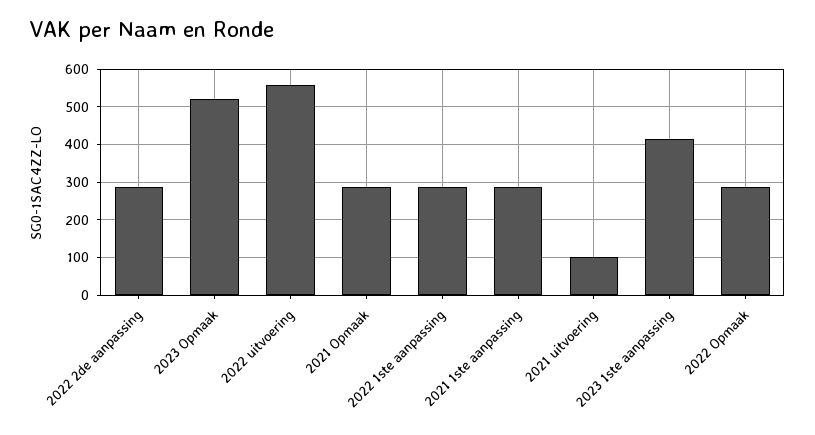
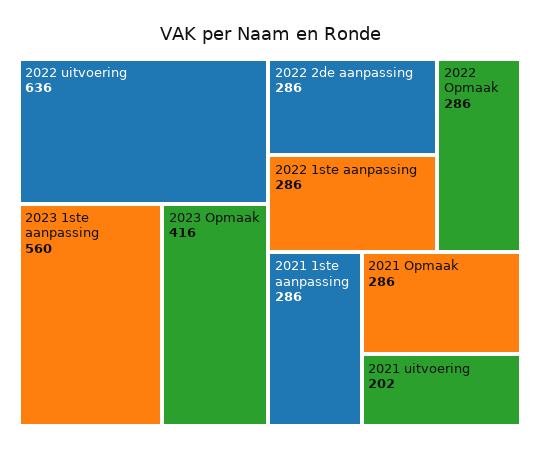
2023 Opmaak: 520 -> 416
2022 uitvoering: 560 -> 636
2021 uitvoering: 100 -> 202
2023 1ste aanpassing: 420 -> 560

